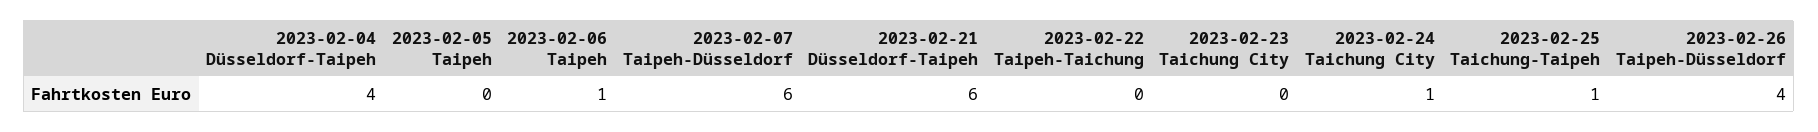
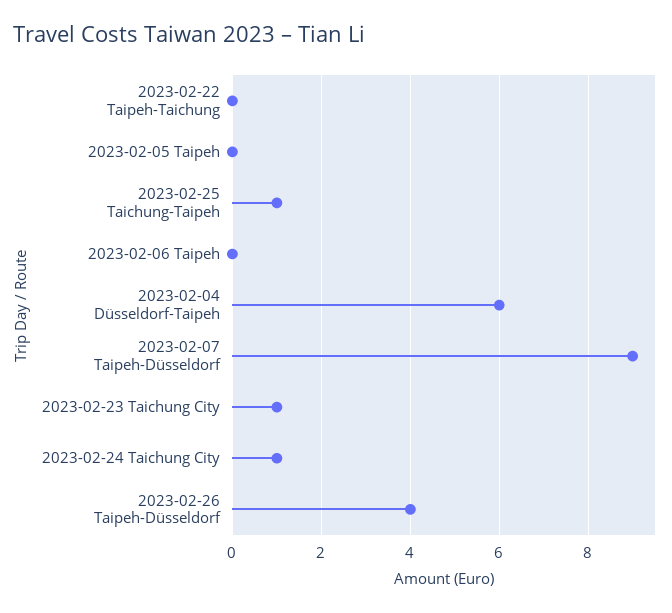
2023-02-04 Düsseldorf-Taipeh: 4 -> 6
2023-02-06 Taipeh: 1 -> 0
2023-02-07 Taipeh-Düsseldorf: 6 -> 9
2023-02-21 Düsseldorf-Taipeh: 6 -> none
2023-02-23 Taichung City: 0 -> 1

